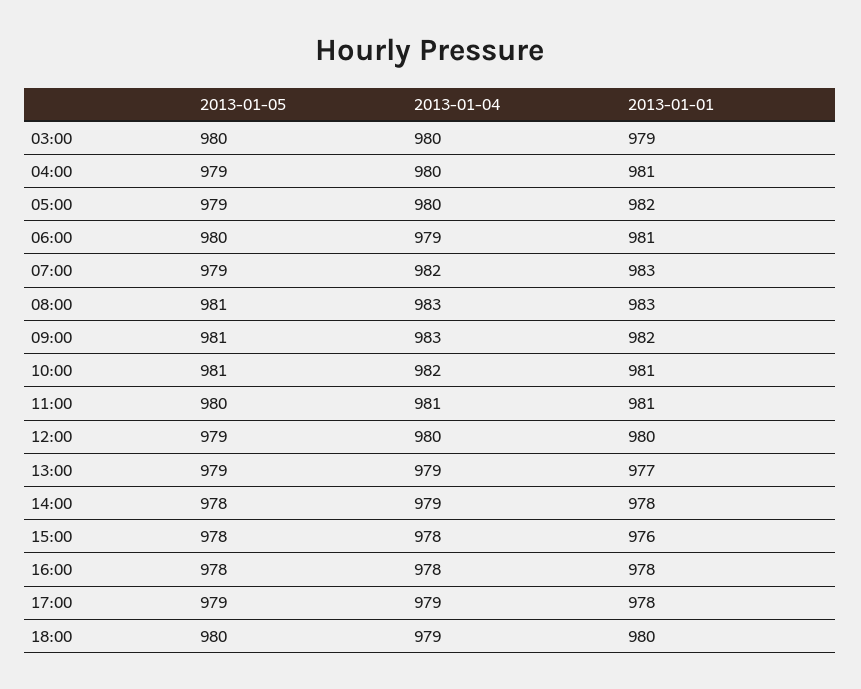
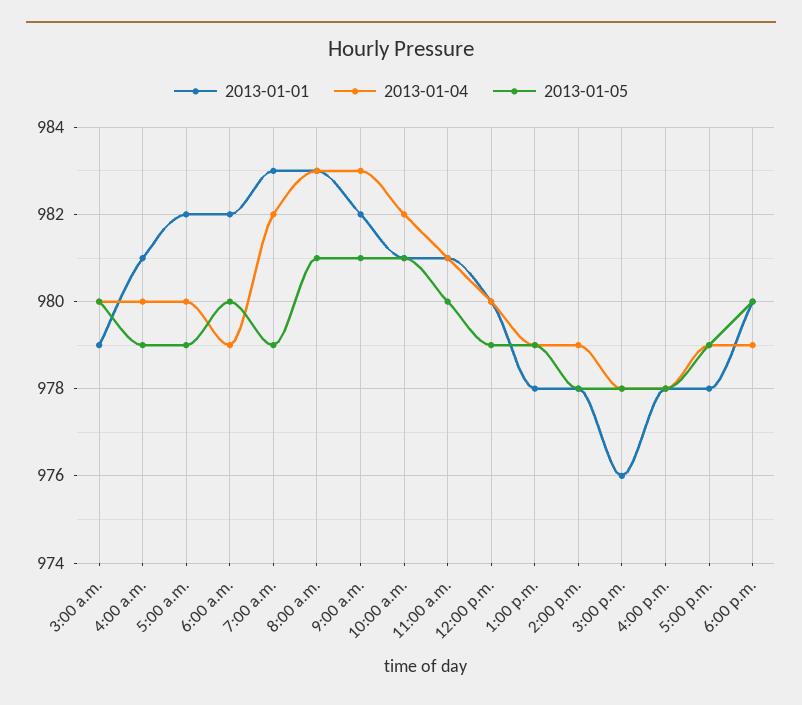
2013-01-01, 06:00: 981 -> 982
2013-01-01, 13:00: 977 -> 978

